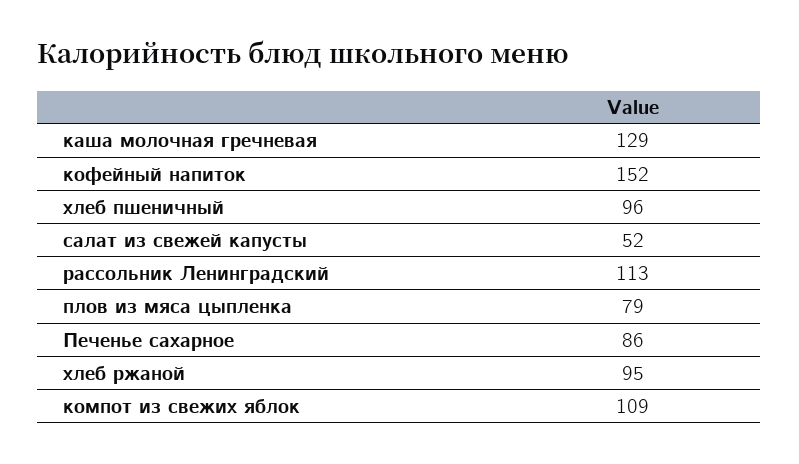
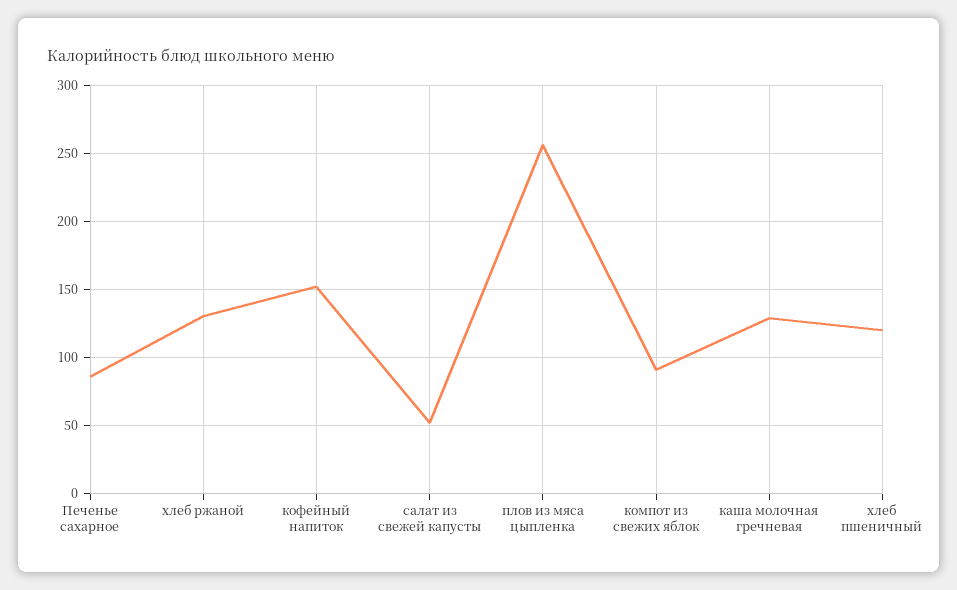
хлеб пшеничный: 96 -> 120
рассольник Ленинградский: 113 -> none
плов из мяса цыпленка: 79 -> 255
хлеб ржаной: 95 -> 130
компот из свежих яблок: 109 -> 90

